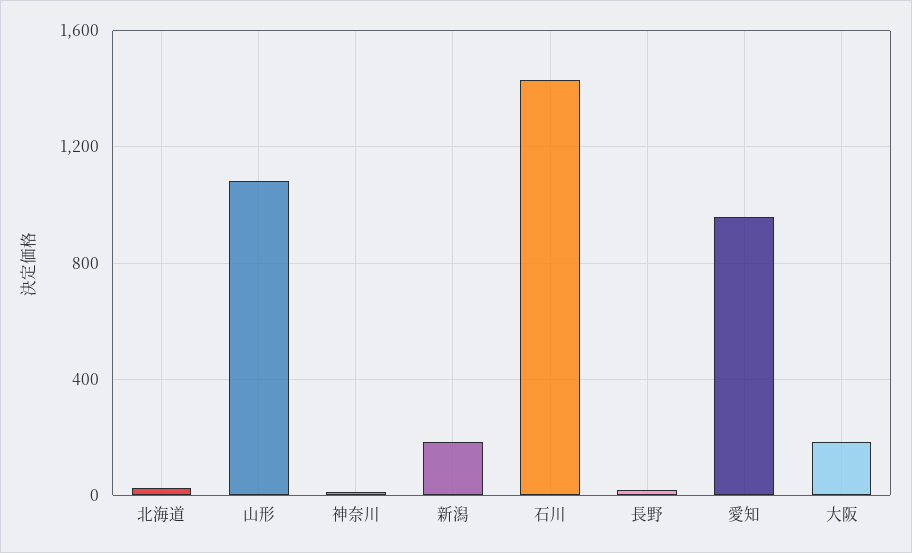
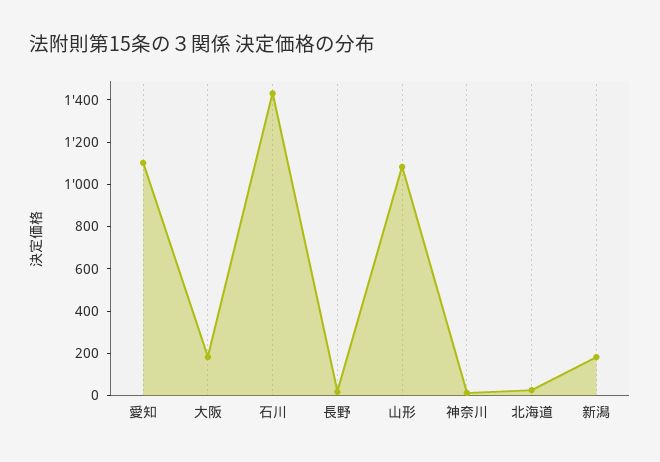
愛知: 950 -> 1100

